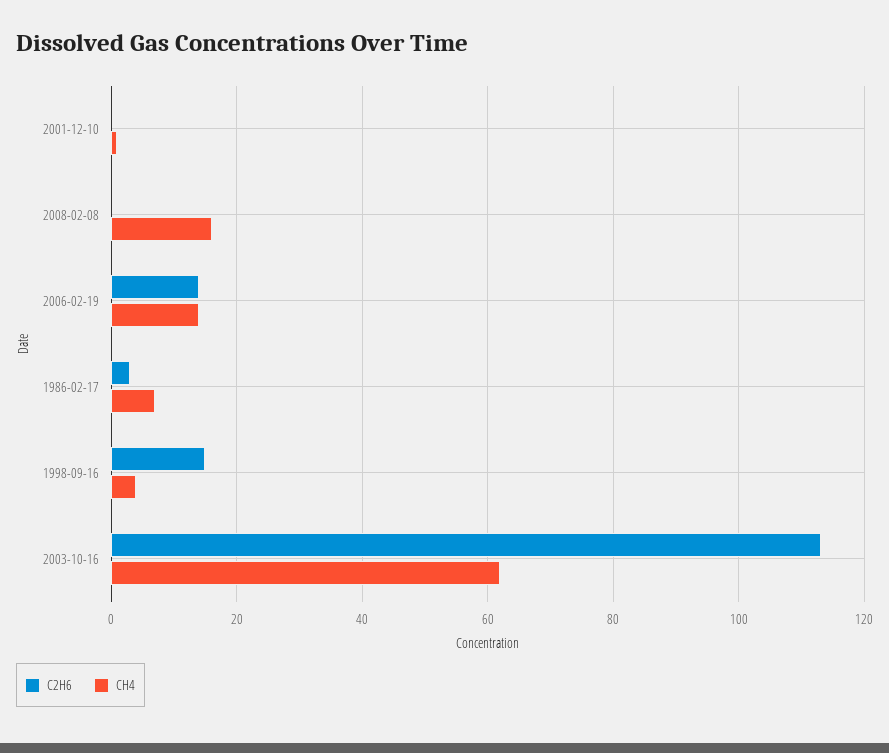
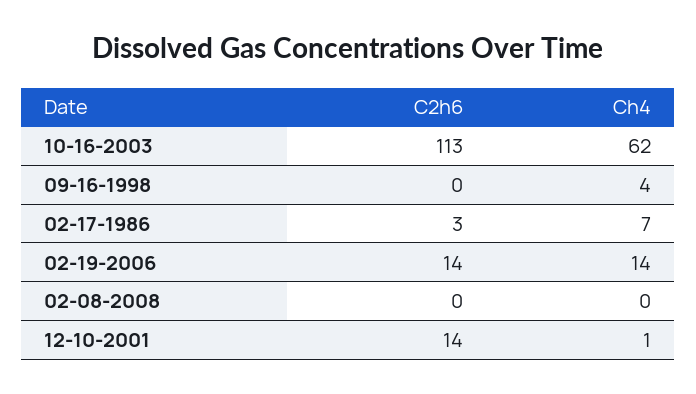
C2H6, 2001-12-10: 0 -> 14
CH4, 2008-02-08: 15 -> 0
C2H6, 1998-09-16: 15 -> 0

